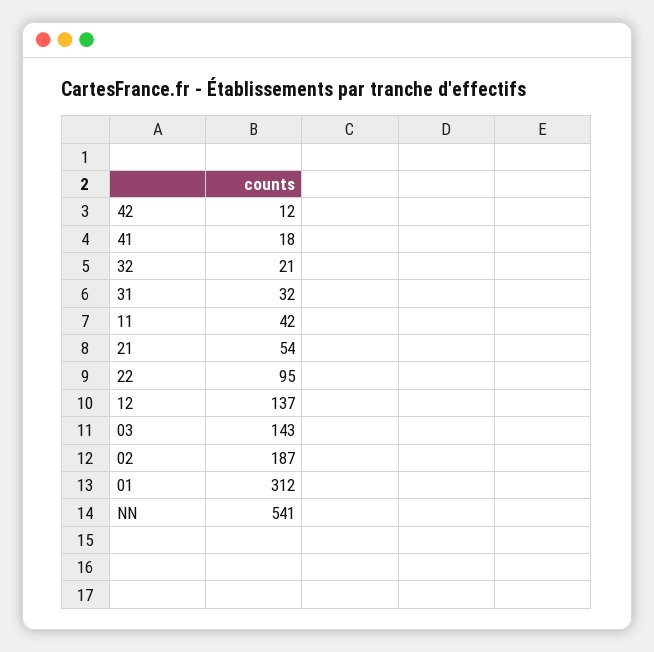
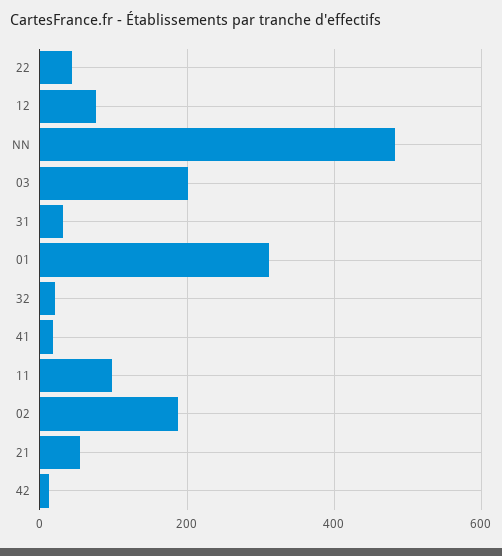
11: 42 -> 100
22: 95 -> 40
12: 137 -> 80
03: 143 -> 200
NN: 541 -> 480

